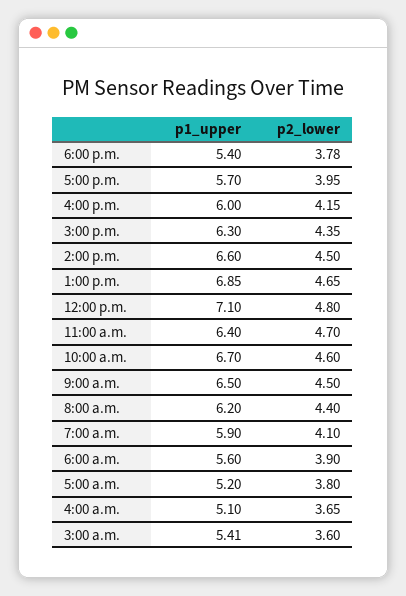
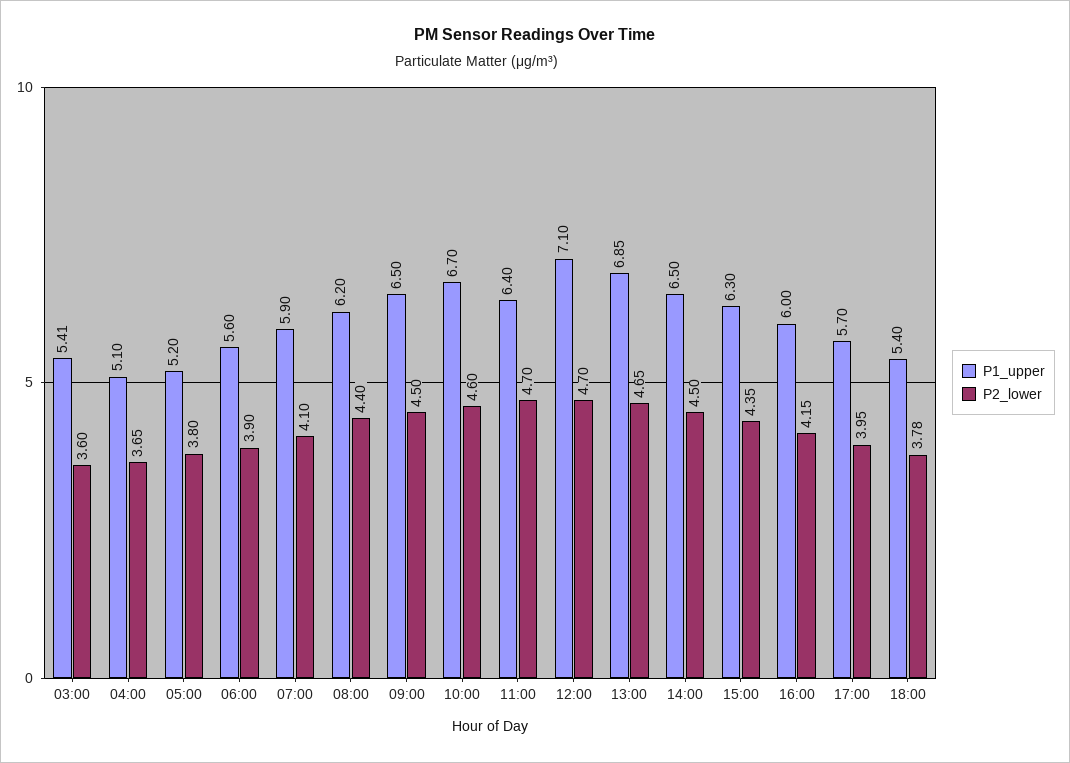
p1_upper, 2:00 p.m.: 6.6 -> 6.5
p2_lower, 12:00 p.m.: 4.8 -> 4.7

